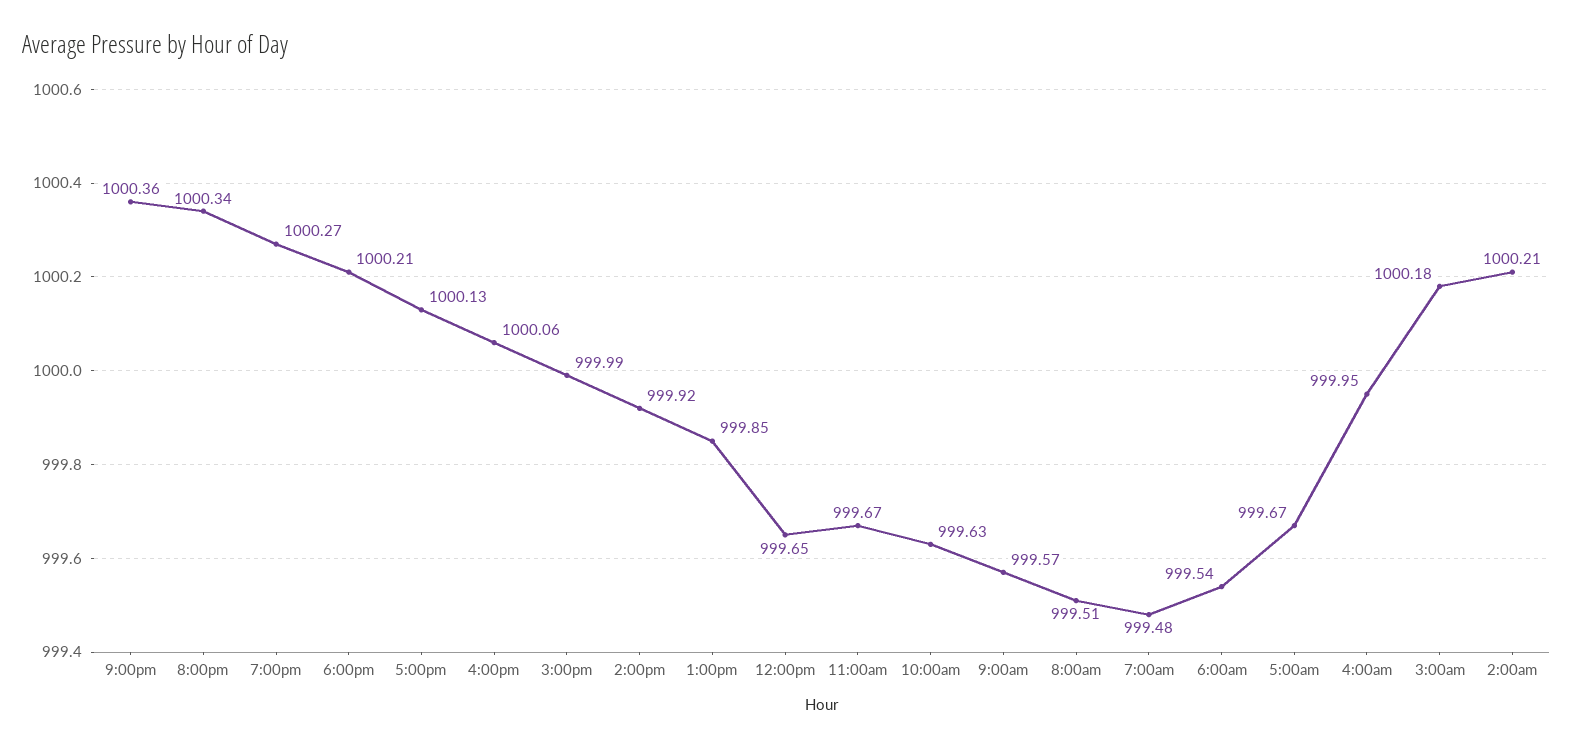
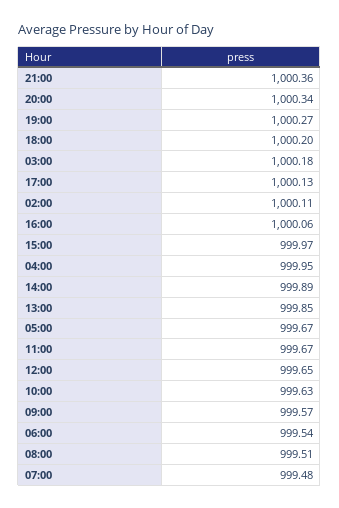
6:00pm: 1000.21 -> 1000.2
3:00pm: 999.99 -> 999.97
2:00pm: 999.92 -> 999.89
2:00am: 1000.21 -> 1000.11

